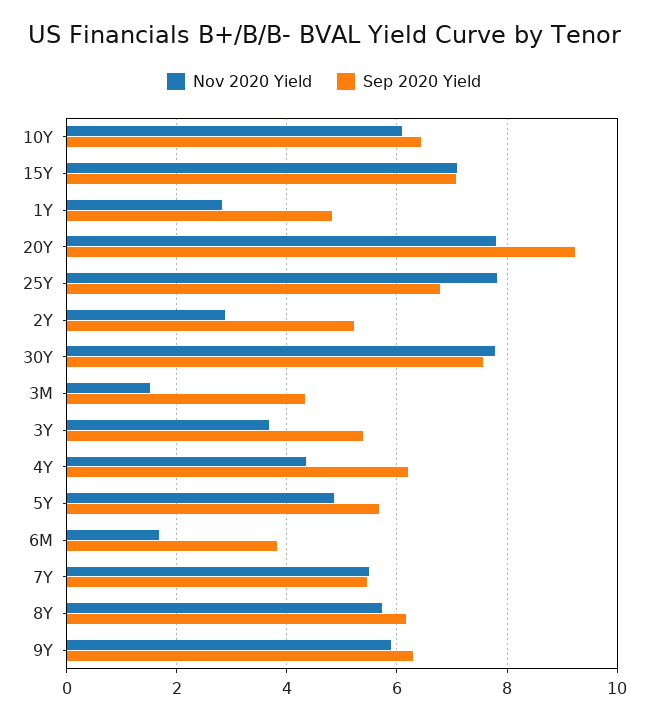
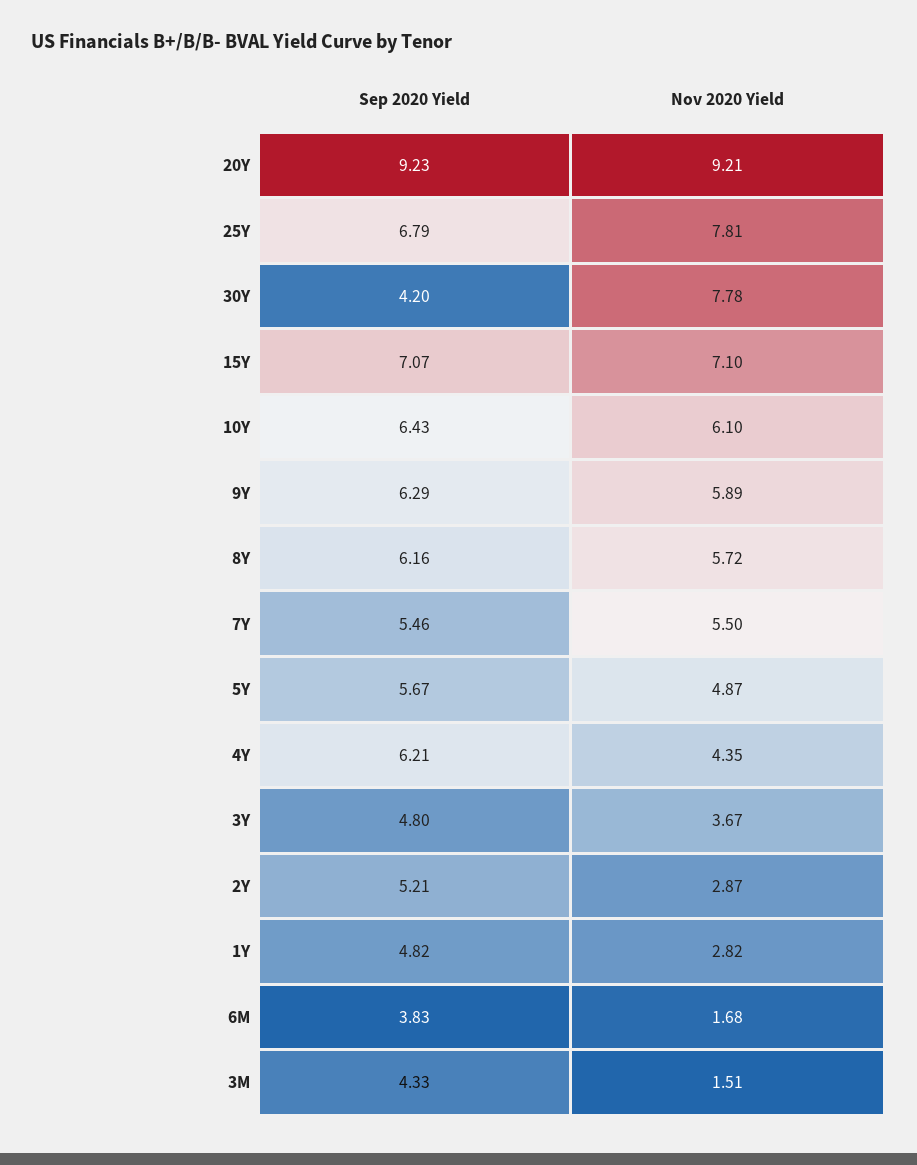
Nov 2020 Yield, 20Y: 7.8 -> 9.21
Sep 2020 Yield, 30Y: 7.6 -> 4.2
Sep 2020 Yield, 3Y: 5.4 -> 4.8

